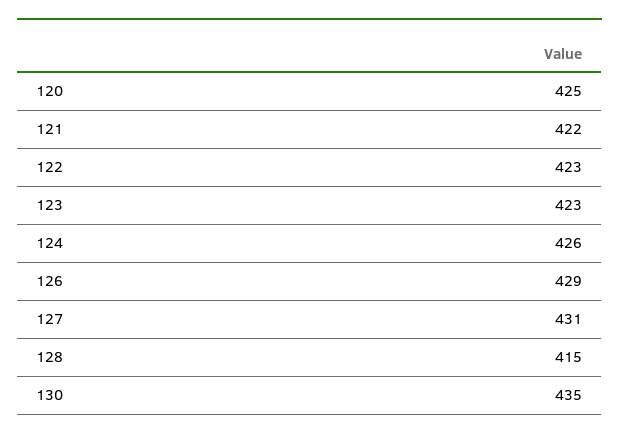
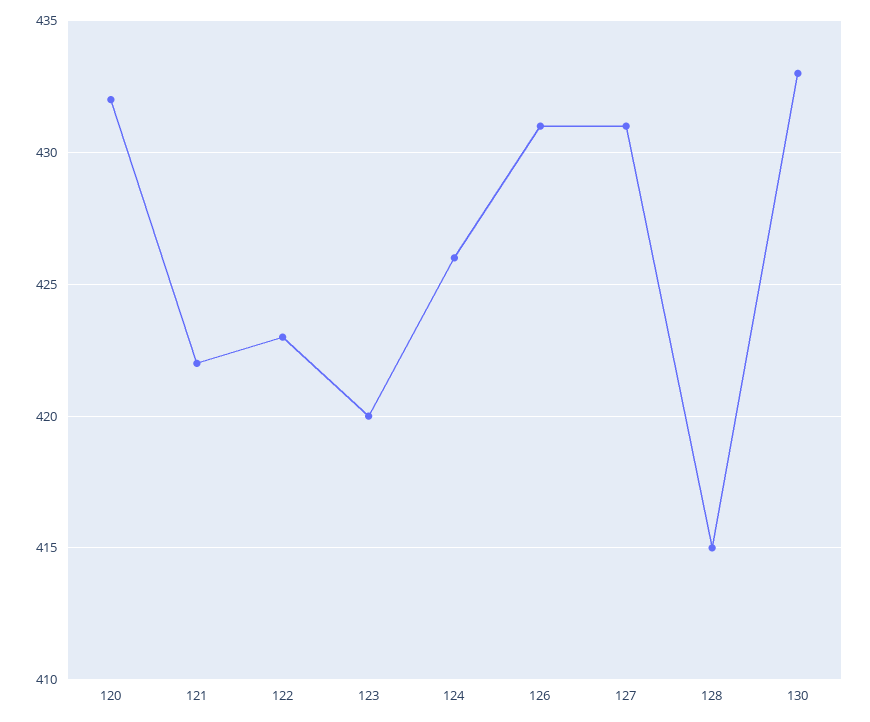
120: 425 -> 432
123: 423 -> 420
126: 429 -> 431
130: 435 -> 433

